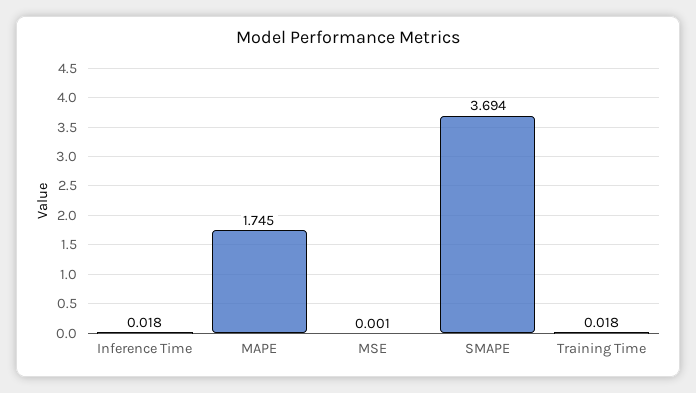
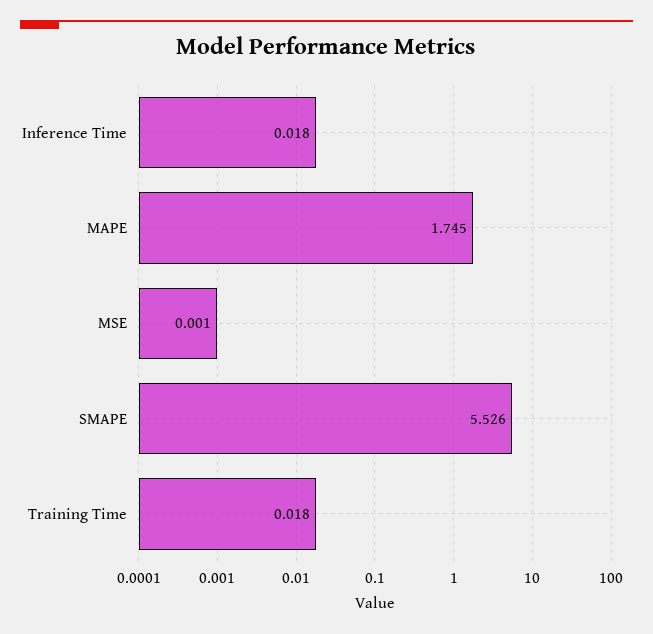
SMAPE: 3.694 -> 5.526

